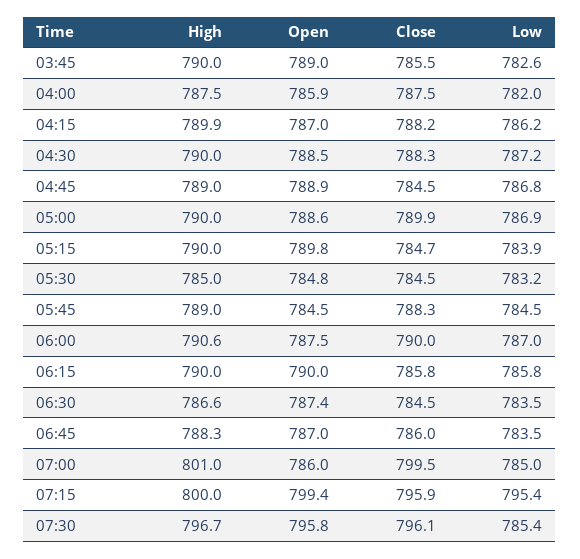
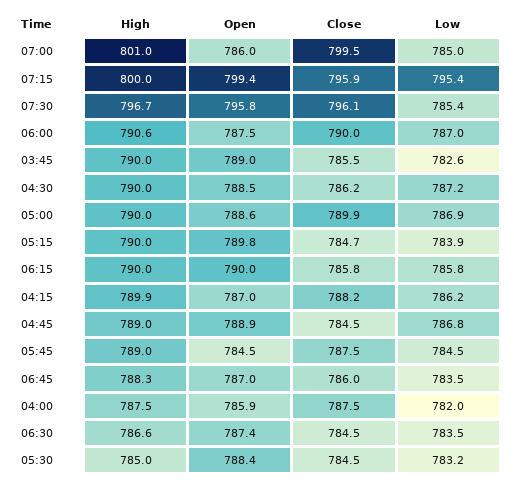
Close, 04:30: 788.3 -> 786.2
Open, 05:30: 784.8 -> 788.4
Close, 05:45: 788.3 -> 787.5

